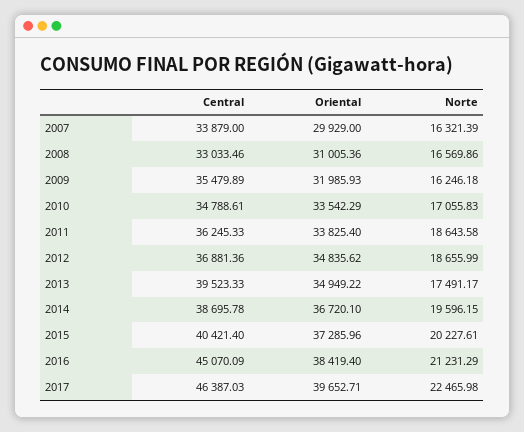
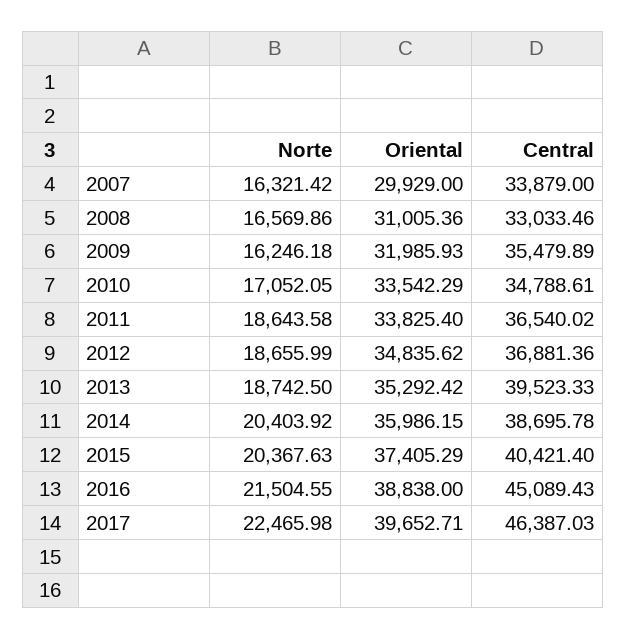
Norte, 2007: 16321.39 -> 16321.42
Norte, 2010: 17055.83 -> 17052.05
Central, 2011: 36245.33 -> 36540.02
Oriental, 2013: 34949.22 -> 35292.42
Norte, 2013: 17491.17 -> 18742.5
Oriental, 2014: 36720.1 -> 35986.15
Norte, 2014: 19596.15 -> 20403.92
Oriental, 2015: 37285.96 -> 37405.29
Norte, 2015: 20227.61 -> 20367.63
Central, 2016: 45070.09 -> 45089.43
Oriental, 2016: 38419.4 -> 38838
Norte, 2016: 21231.29 -> 21504.55

